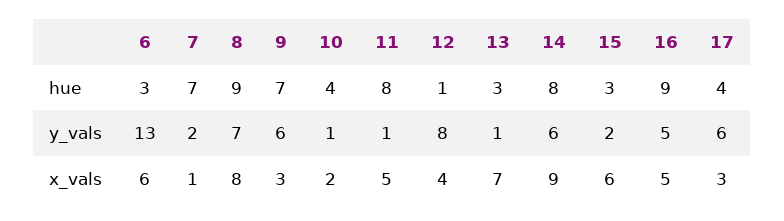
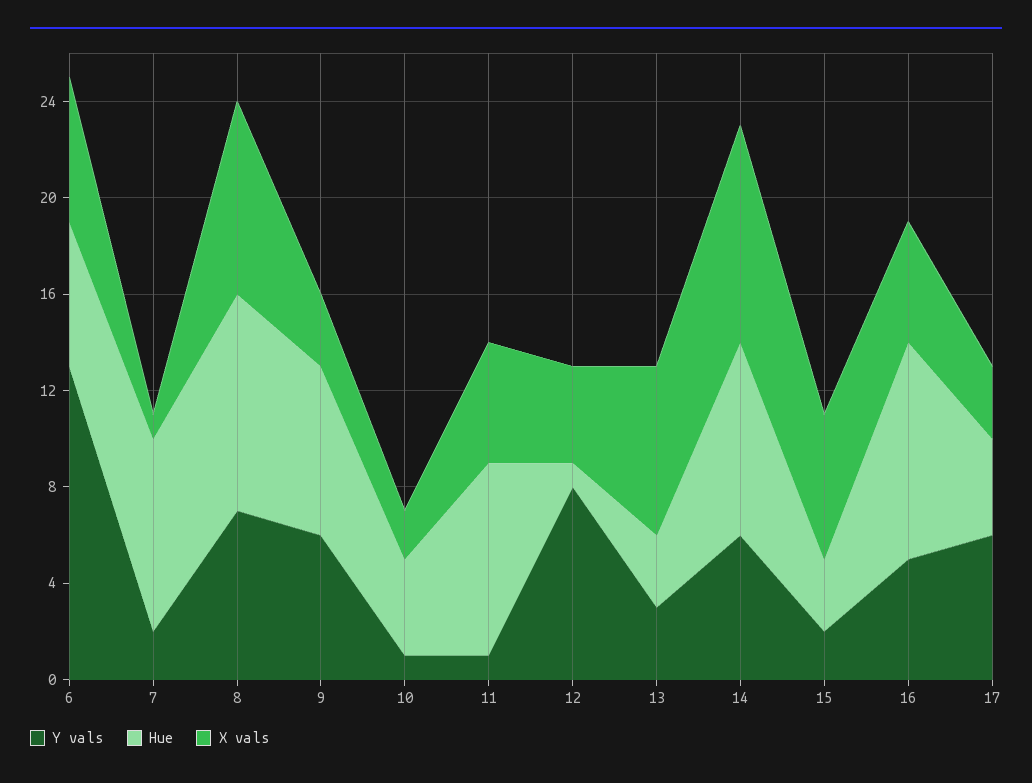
hue, 6: 3 -> 6
hue, 7: 7 -> 8
y_vals, 13: 1 -> 3

